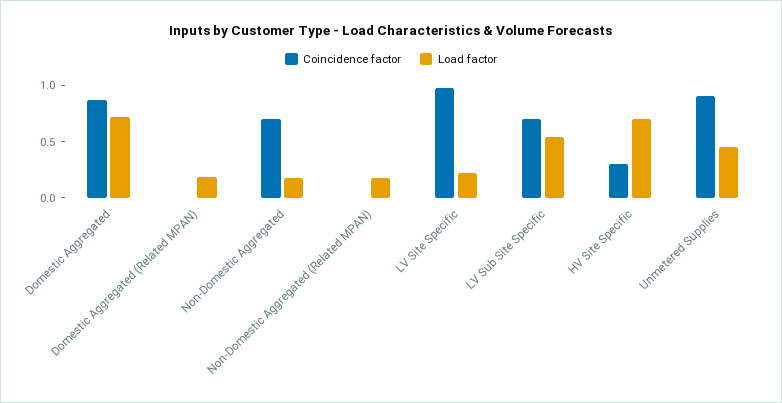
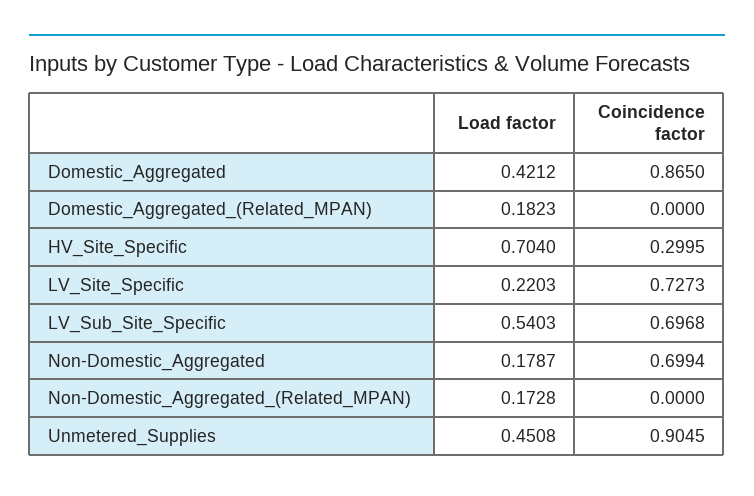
Load factor, Domestic Aggregated: 0.7 -> 0.4212
Coincidence factor, LV Site Specific: 1 -> 0.7273

